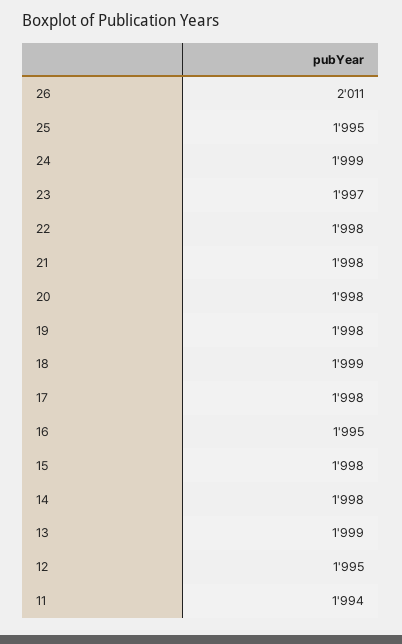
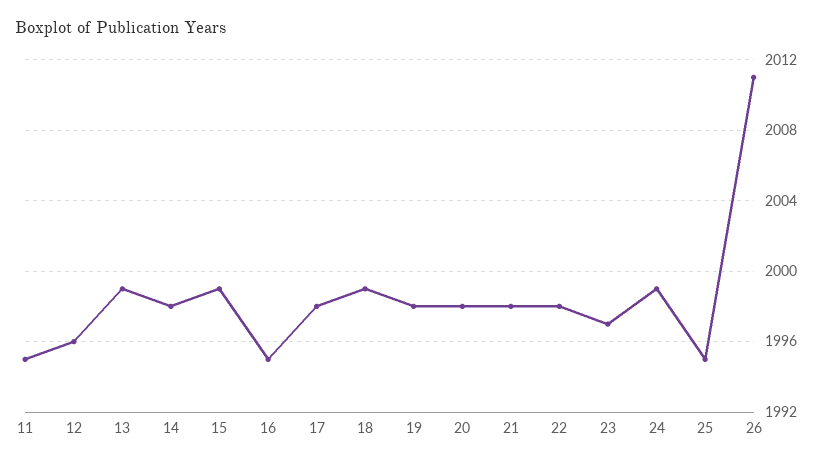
15: 1998 -> 1999
12: 1995 -> 1996
11: 1994 -> 1995

